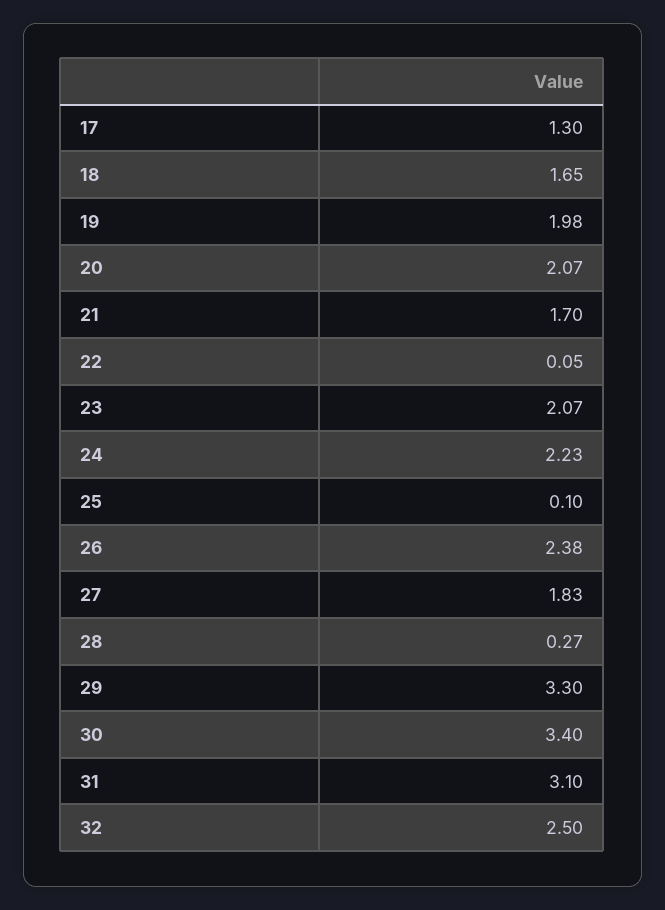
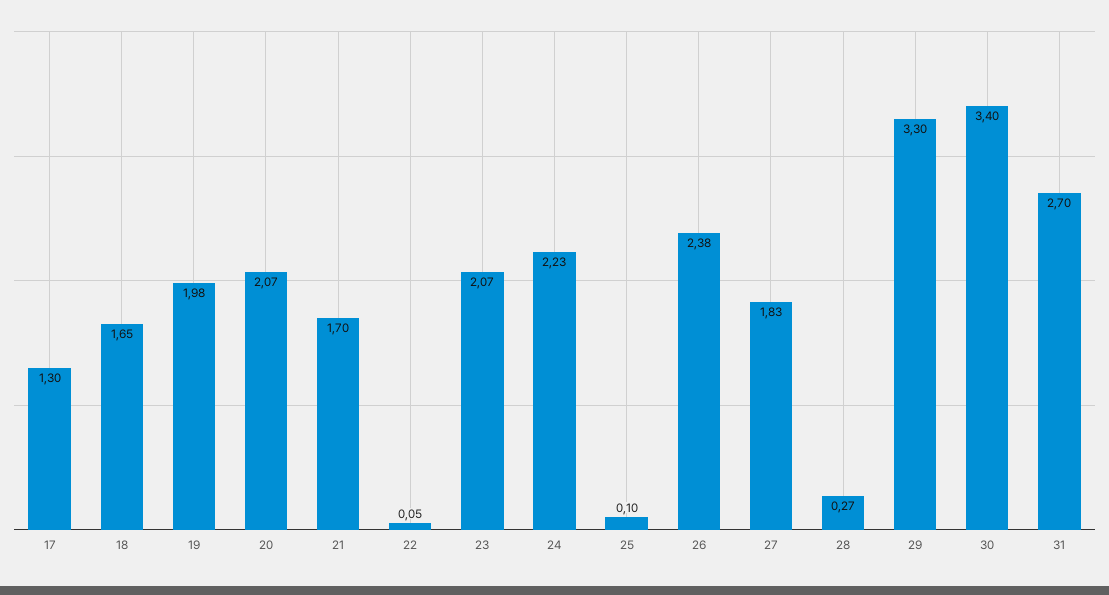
31: 3.1 -> 2.7
32: 2.5 -> none

